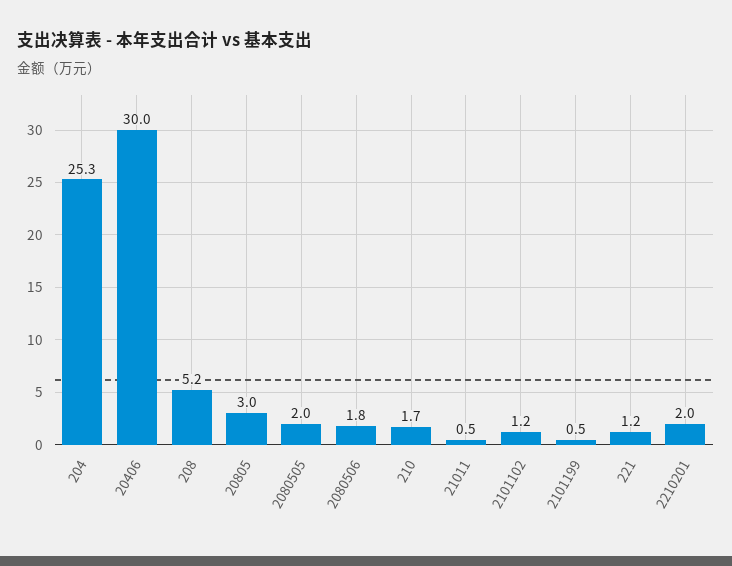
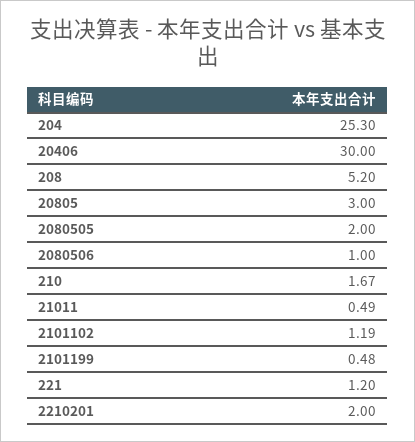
2080506: 1.8 -> 1

